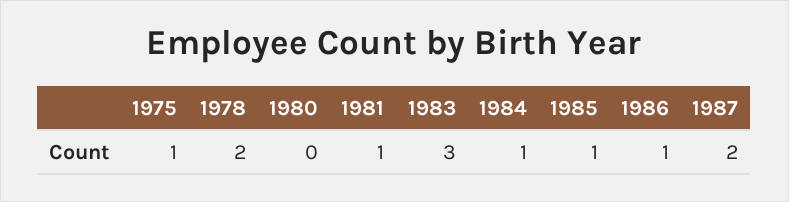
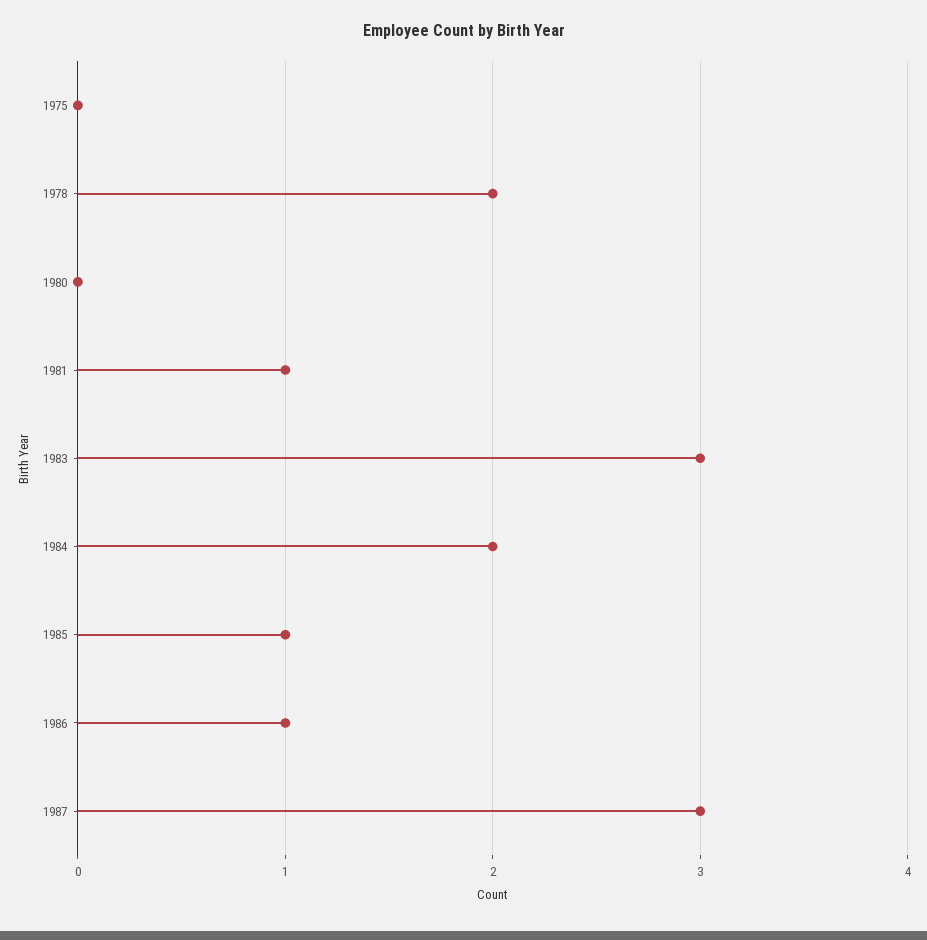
1975: 1 -> 0
1984: 1 -> 2
1987: 2 -> 3

